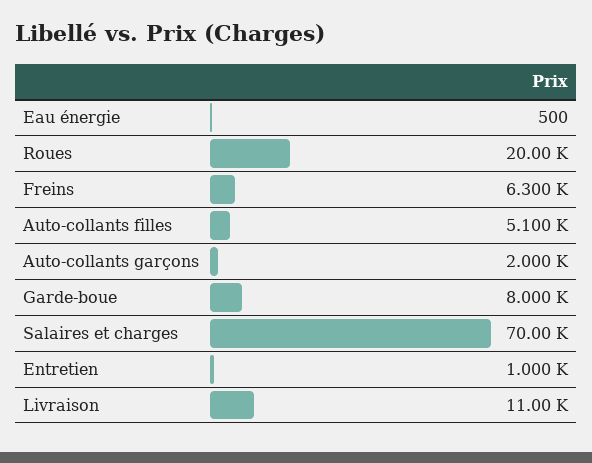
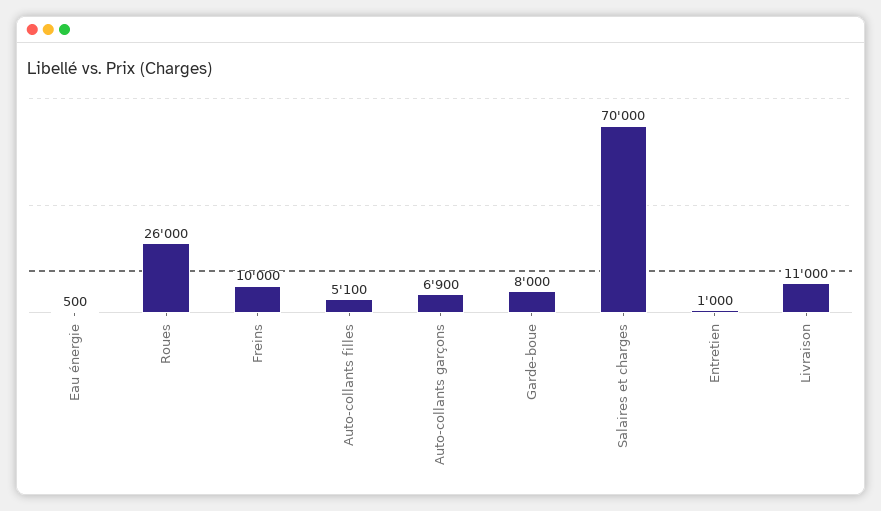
Roues: 20000 -> 26000
Freins: 6300 -> 10000
Auto-collants garçons: 2000 -> 6900

